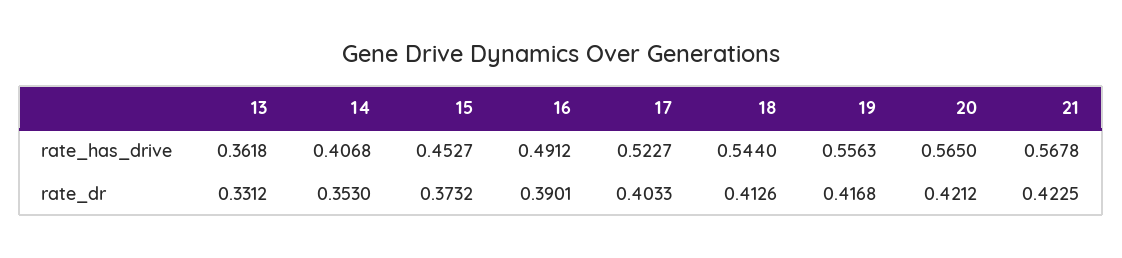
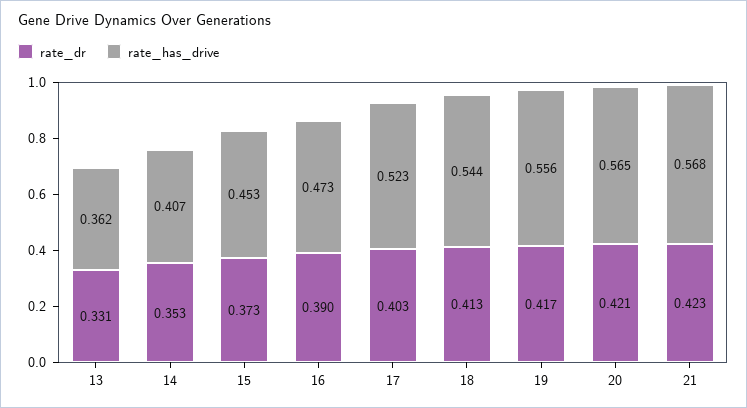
rate_has_drive, 16: 0.4912 -> 0.473

